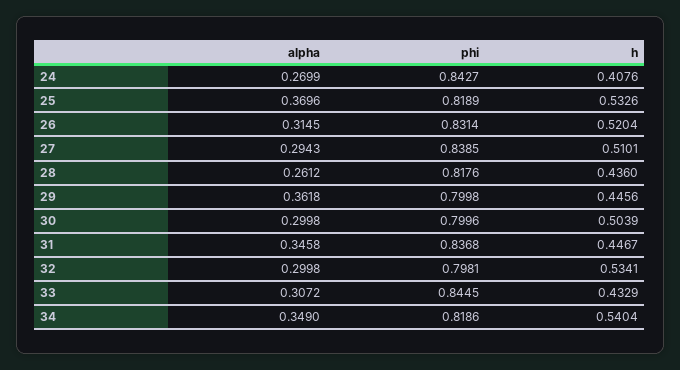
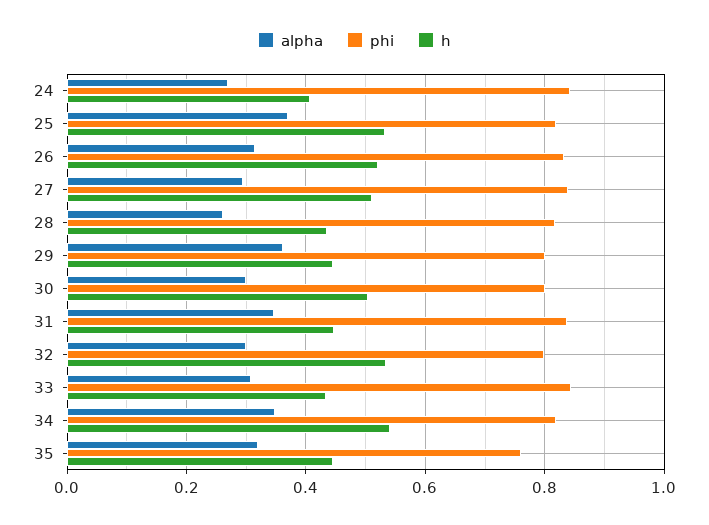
alpha, 35: none -> 0.32
phi, 35: none -> 0.76
h, 35: none -> 0.44

